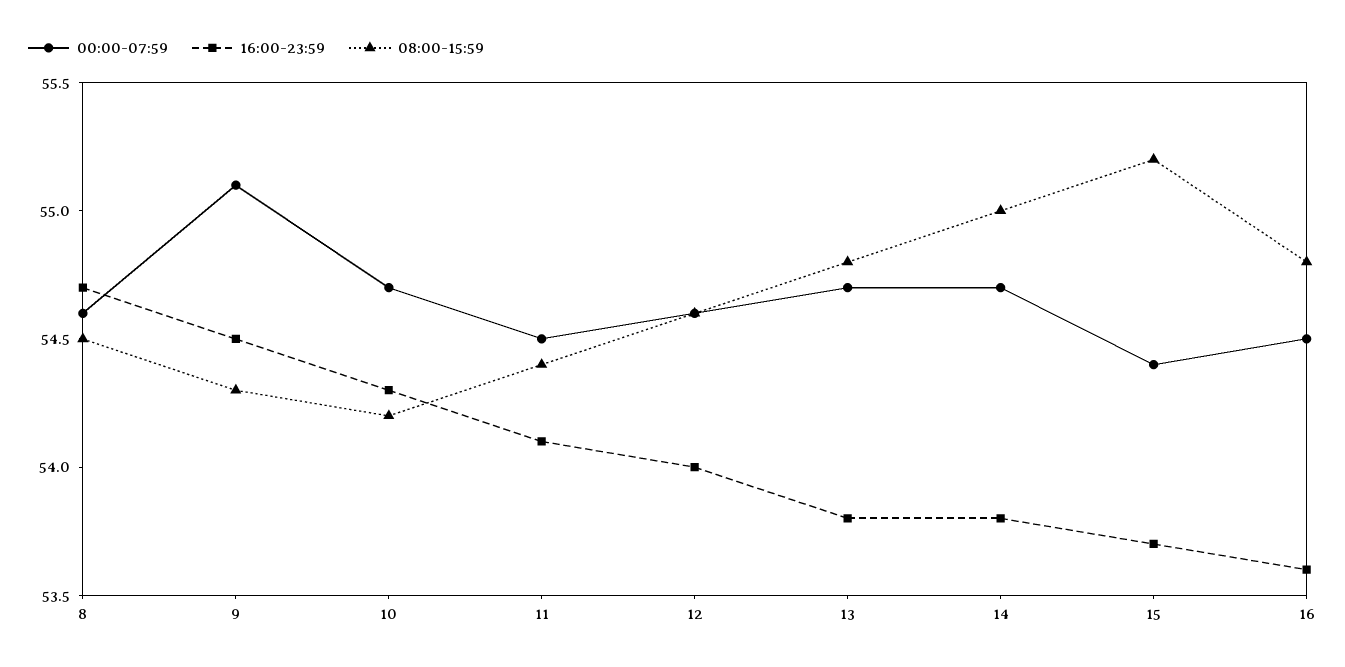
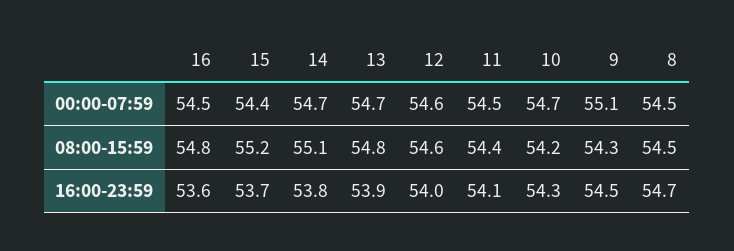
00:00-07:59, 8: 54.6 -> 54.5
16:00-23:59, 13: 53.8 -> 53.9
08:00-15:59, 14: 55 -> 55.1

